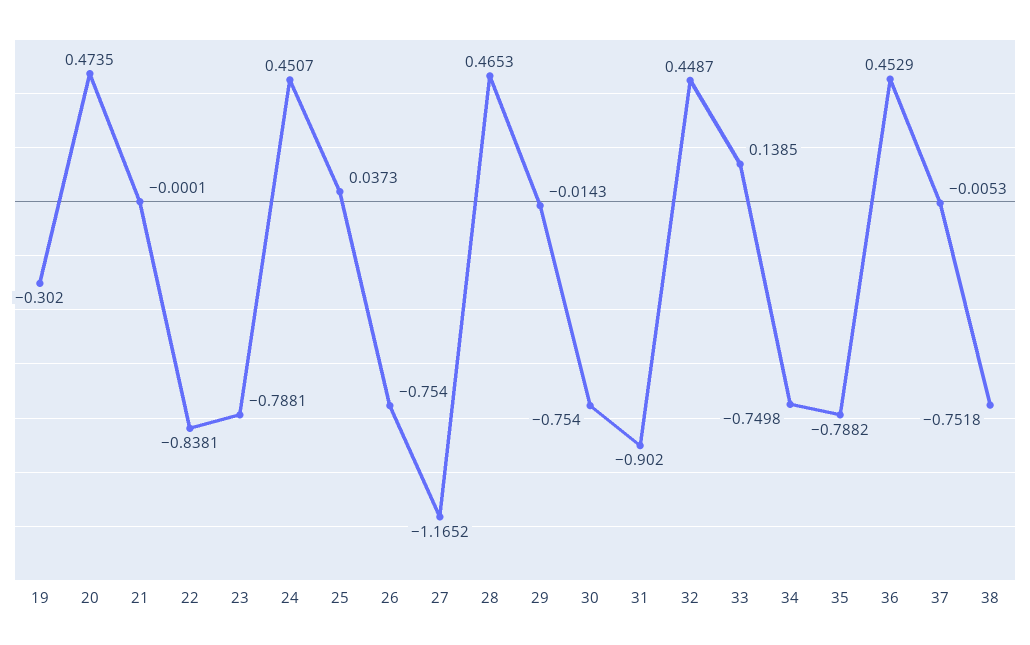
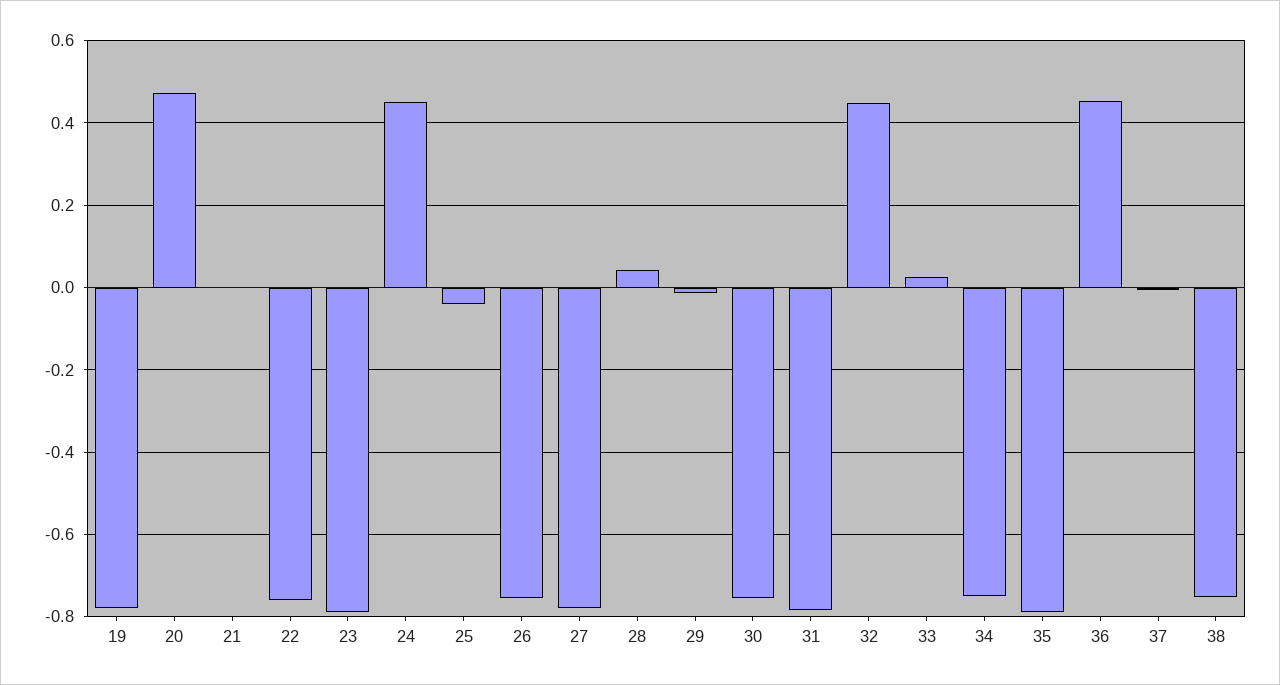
19: -0.302 -> -0.78
22: -0.8381 -> -0.76
25: 0.0373 -> -0.04
27: -1.1652 -> -0.78
28: 0.4653 -> 0.04
31: -0.902 -> -0.78
33: 0.1385 -> 0.02

